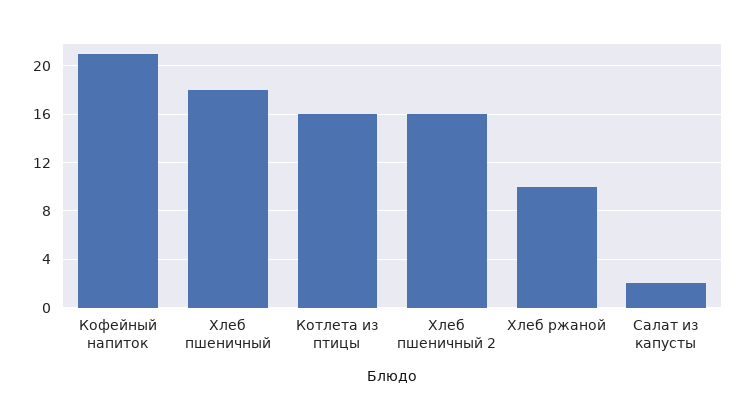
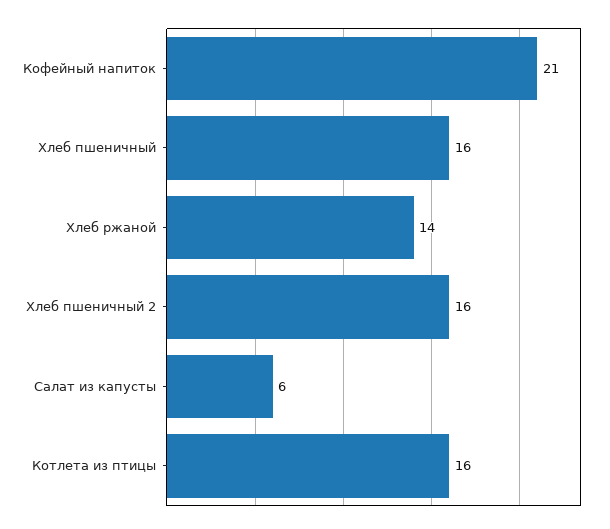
Хлеб пшеничный: 18 -> 16
Хлеб ржаной: 10 -> 14
Салат из капусты: 2 -> 6

